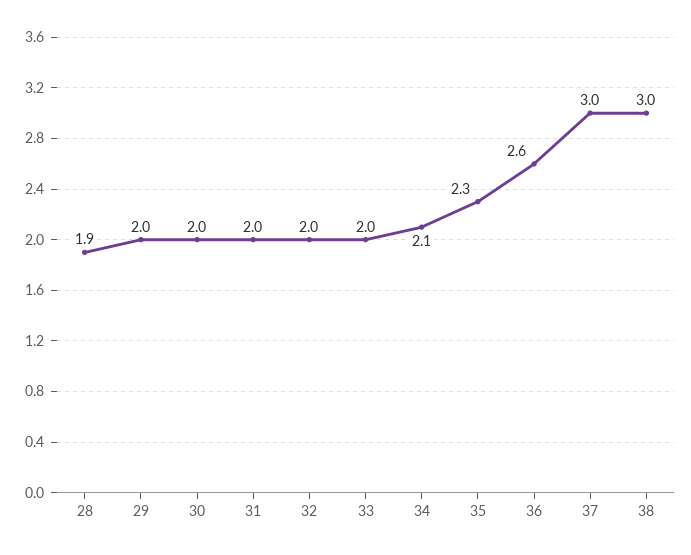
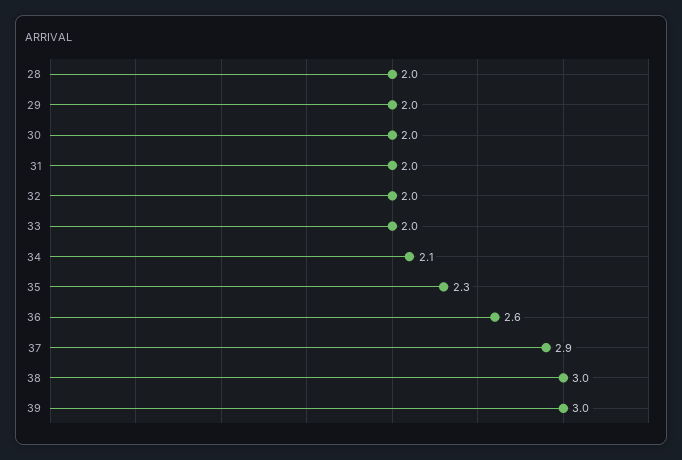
28: 1.9 -> 2
37: 3 -> 2.9
39: none -> 3

